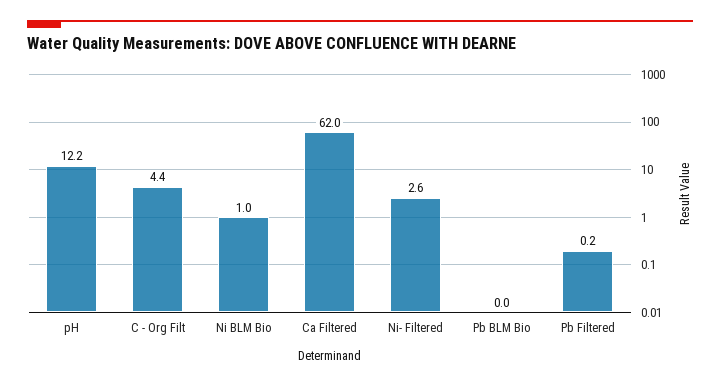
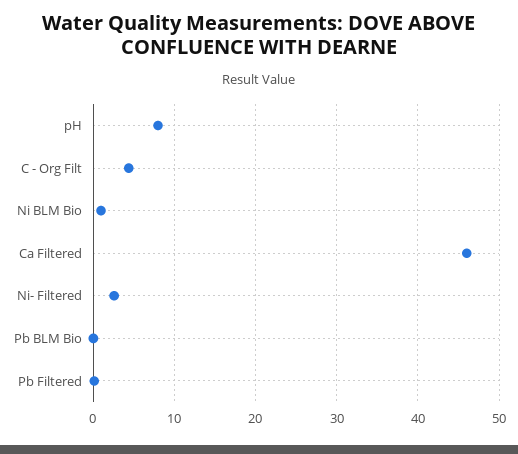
pH: 12.2 -> 8
Ca Filtered: 62 -> 46

